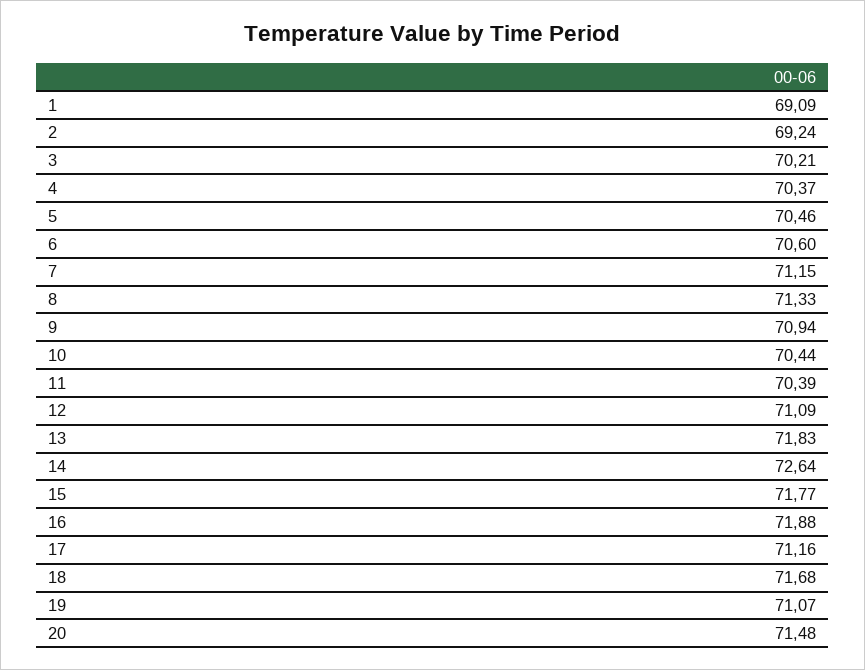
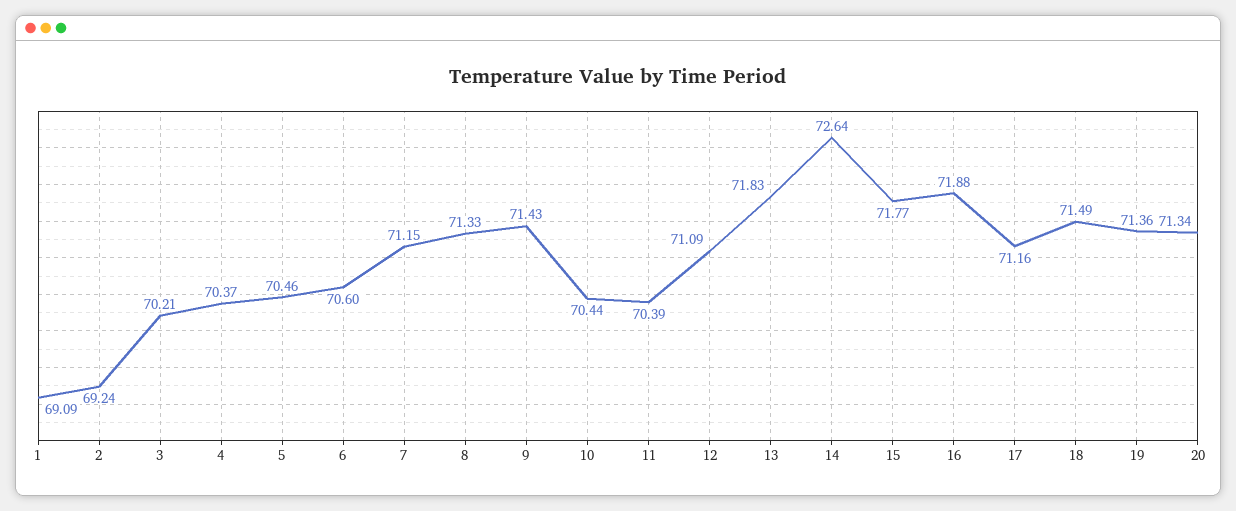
9: 70.94 -> 71.43
18: 71.68 -> 71.49
19: 71.07 -> 71.36
20: 71.48 -> 71.34

